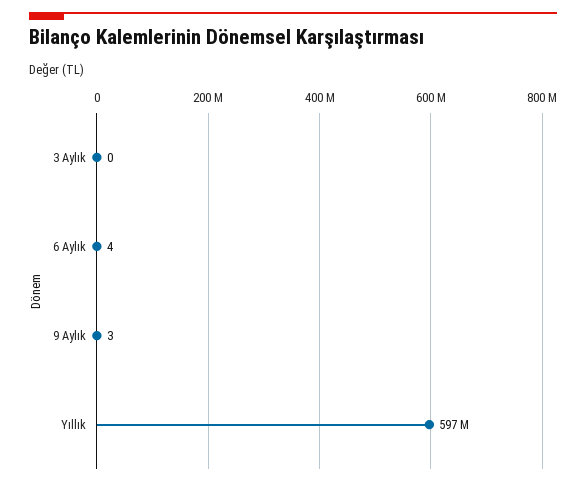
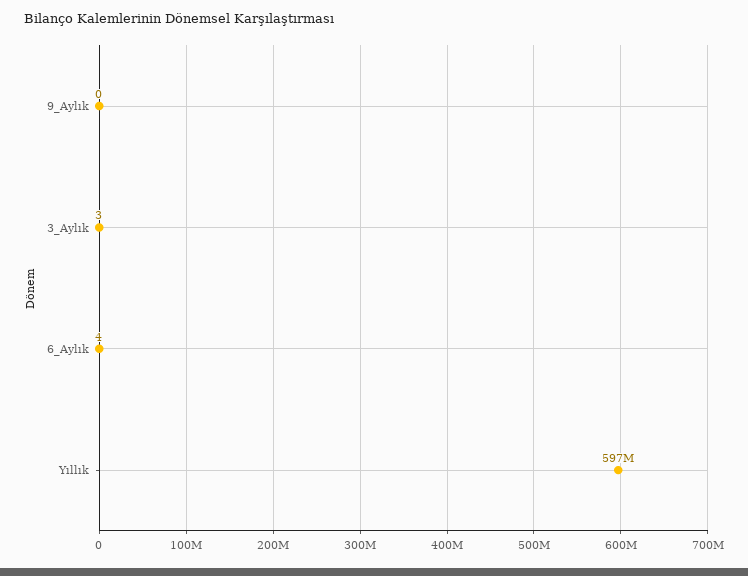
3 Aylık: 0 -> 3
9 Aylık: 3 -> 0

